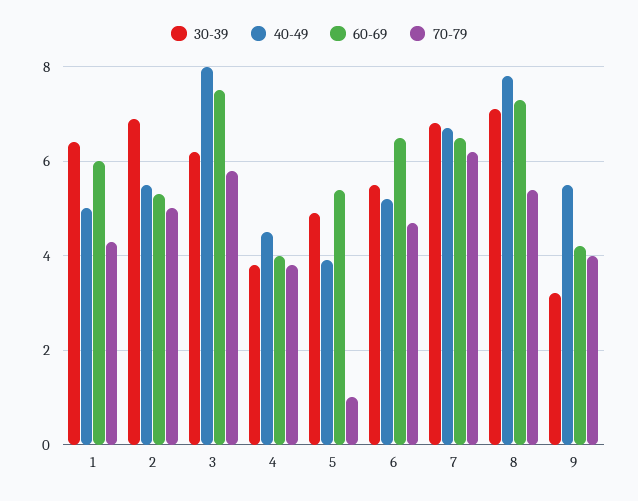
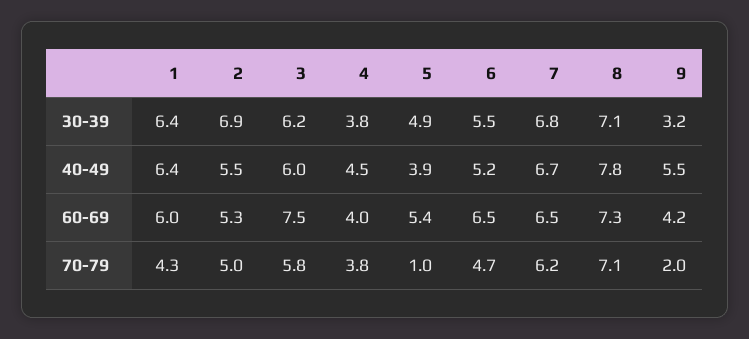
40-49, 1: 5 -> 6.4
40-49, 3: 8 -> 6
70-79, 8: 5.5 -> 7.1
70-79, 9: 4 -> 2

